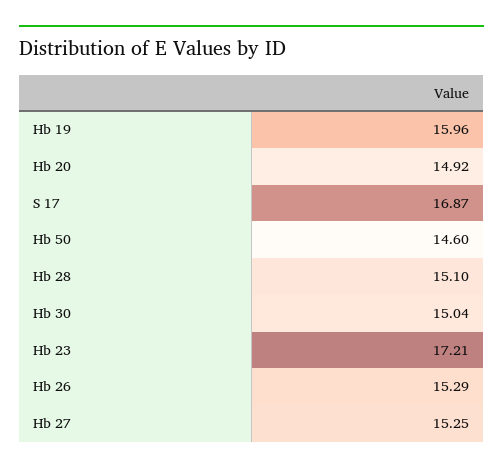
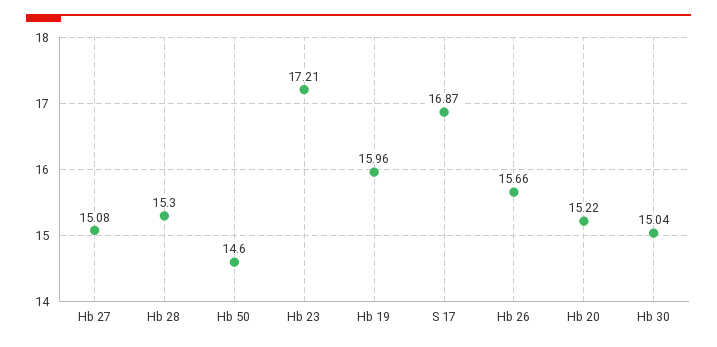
Hb 20: 14.92 -> 15.22
Hb 28: 15.1 -> 15.3
Hb 26: 15.29 -> 15.66
Hb 27: 15.25 -> 15.08

